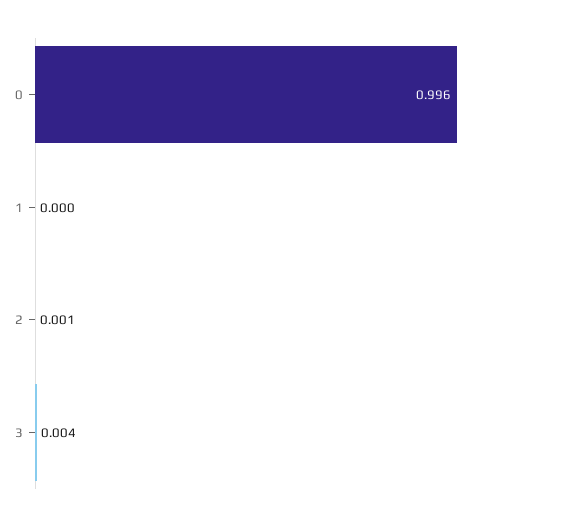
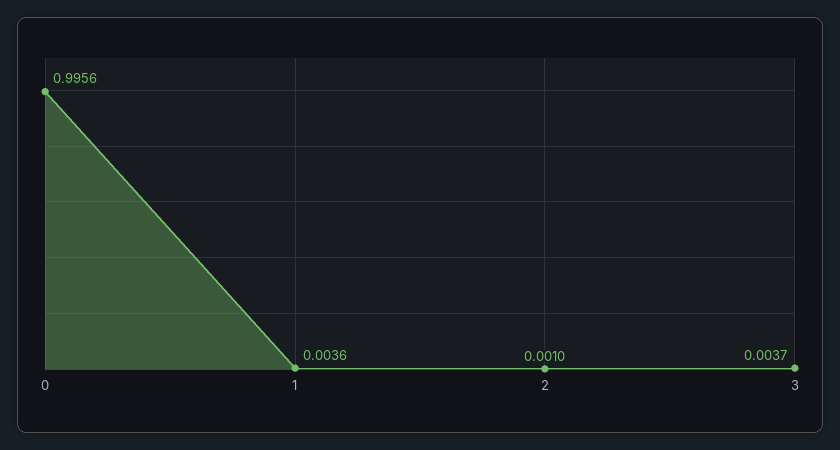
1: 0 -> 0.0036

